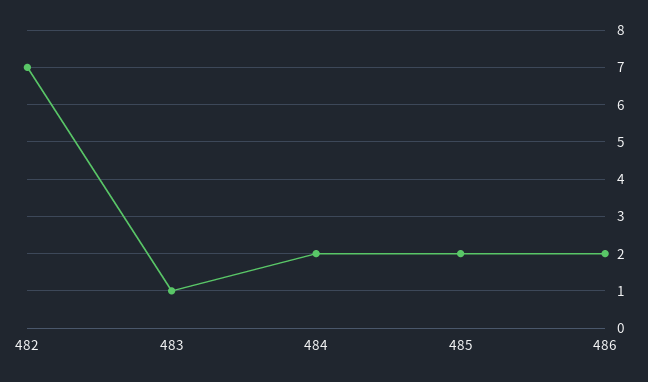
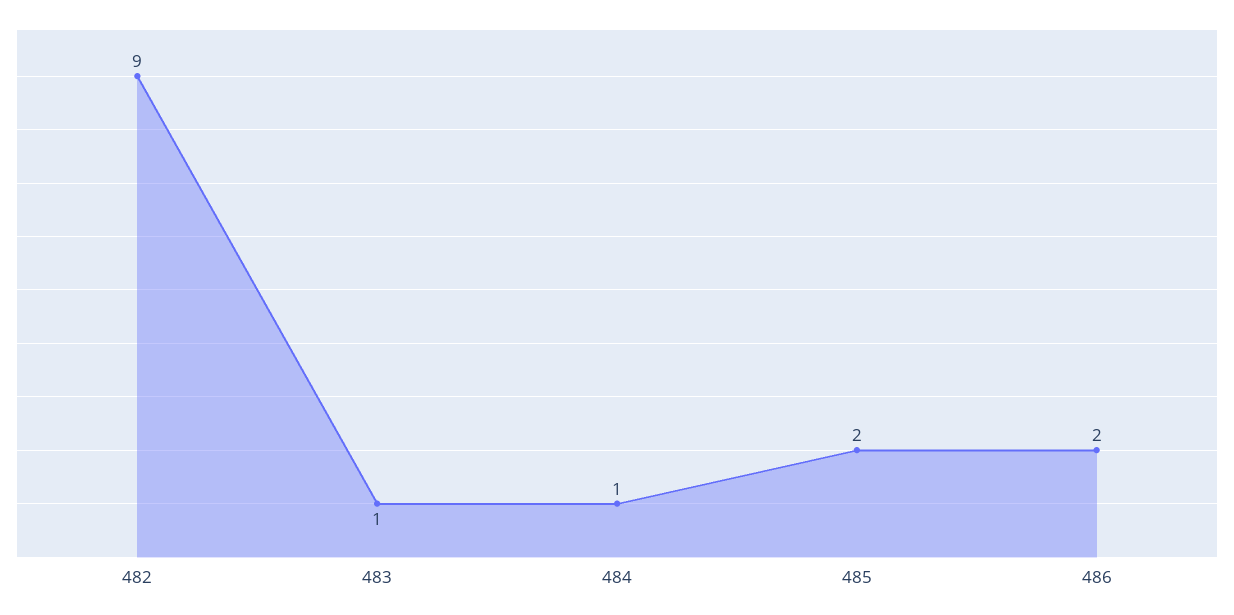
482: 7 -> 9
484: 2 -> 1

